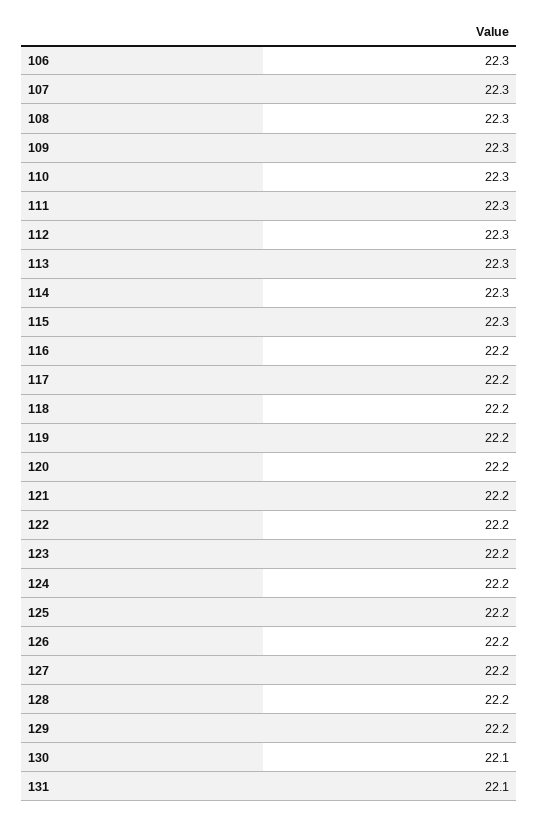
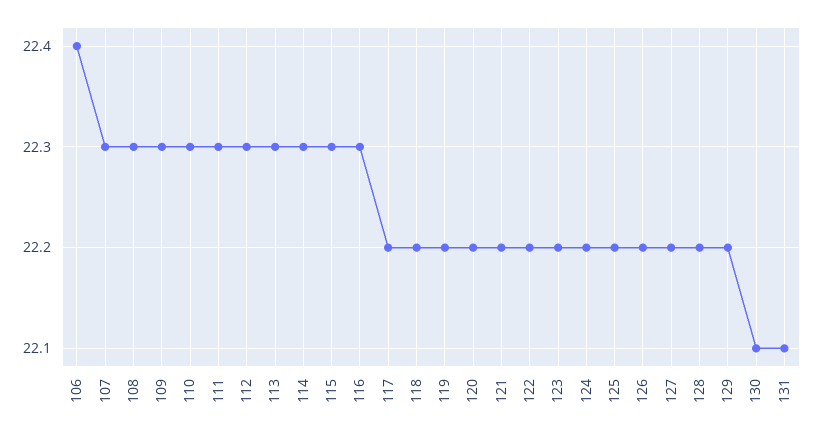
106: 22.3 -> 22.4
116: 22.2 -> 22.3

